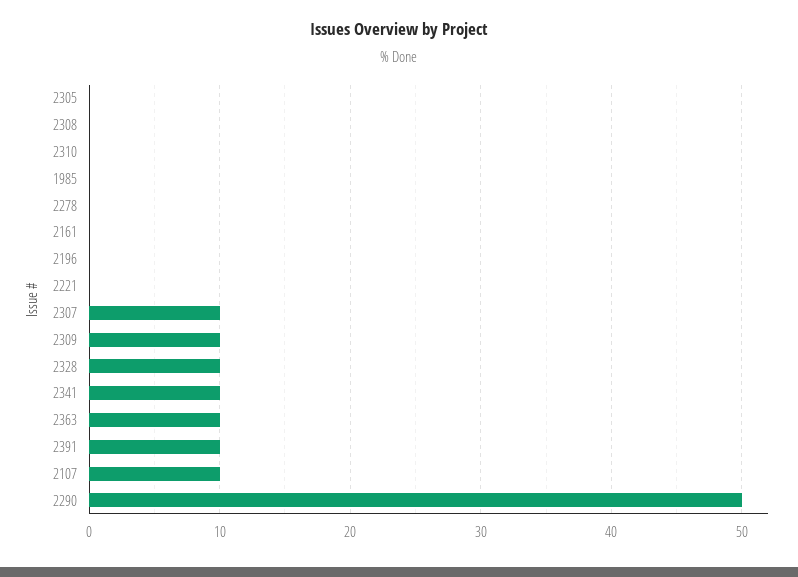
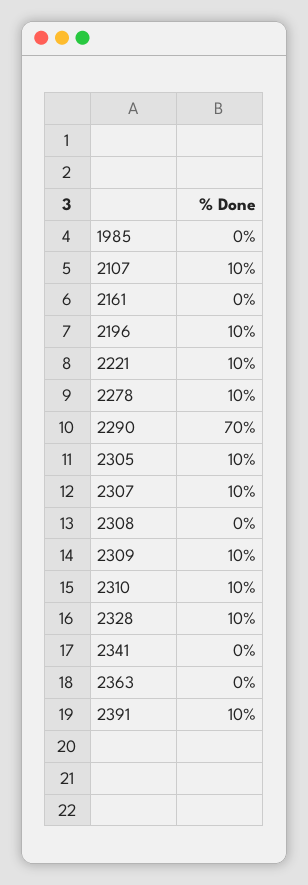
2305: 0 -> 10
2310: 0 -> 10
2278: 0 -> 10
2196: 0 -> 10
2221: 0 -> 10
2341: 10 -> 0
2363: 10 -> 0
2290: 50 -> 70

